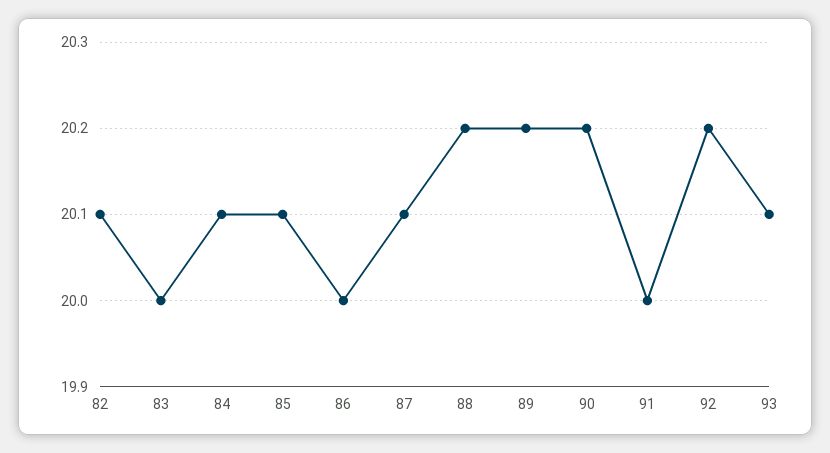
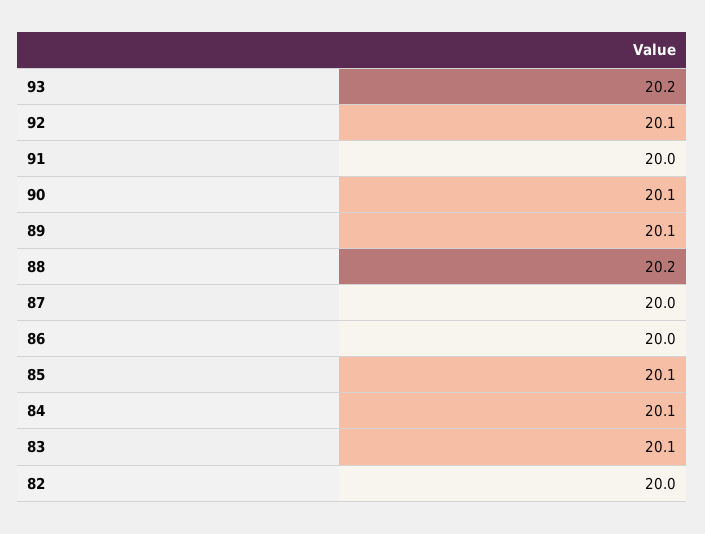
82: 20.1 -> 20
83: 20 -> 20.1
87: 20.1 -> 20
89: 20.2 -> 20.1
90: 20.2 -> 20.1
92: 20.2 -> 20.1
93: 20.1 -> 20.2

